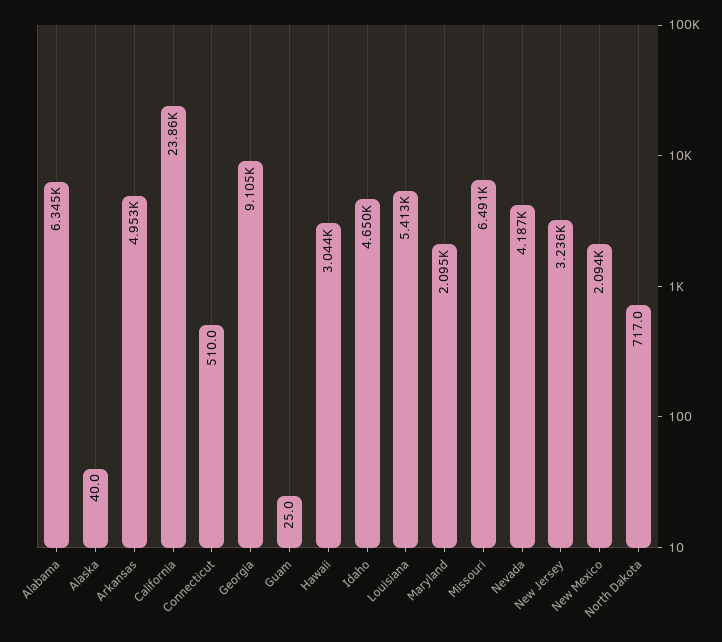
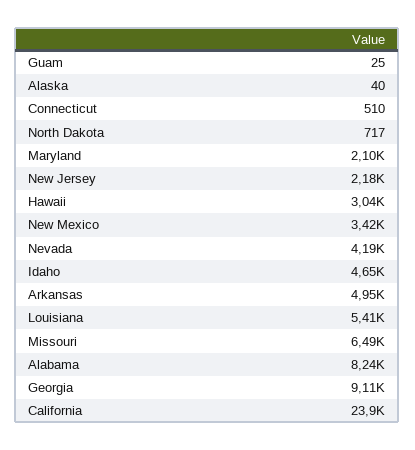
Alabama: 6345 -> 8240
New Jersey: 3236 -> 2180
New Mexico: 2094 -> 3420

